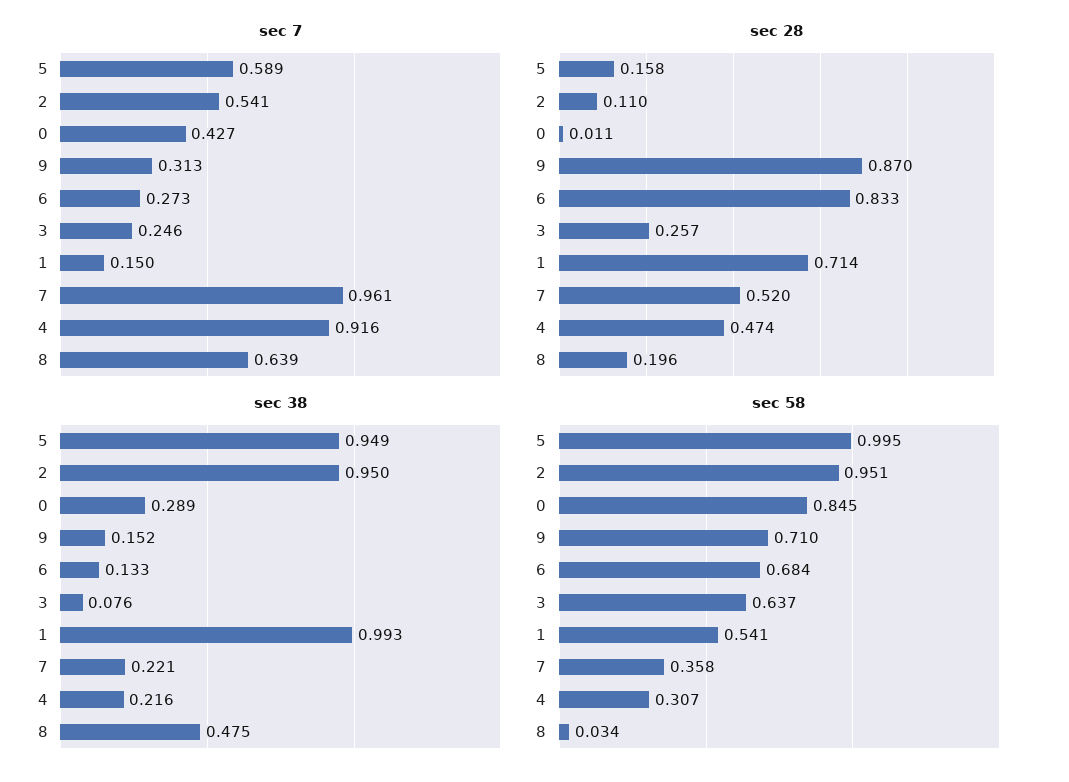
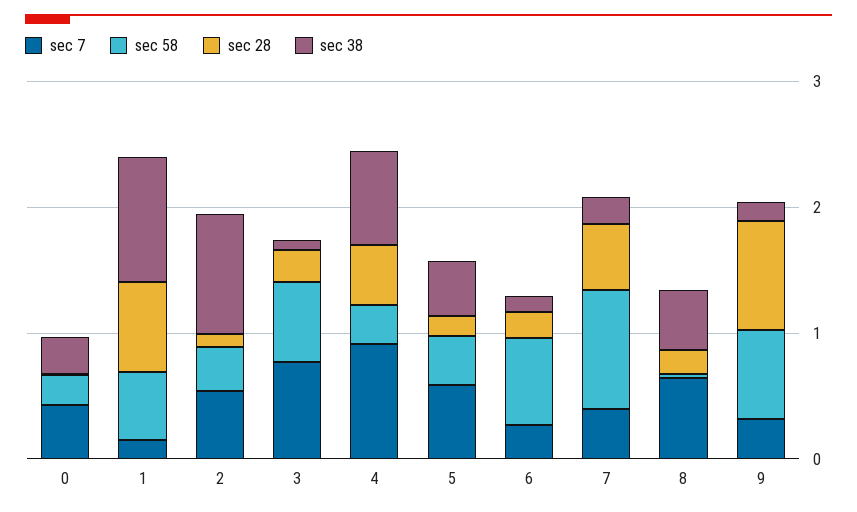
sec 7, 3: 0.246 -> 0.8
sec 7, 7: 0.961 -> 0.4
sec 28, 6: 0.833 -> 0.2
sec 38, 5: 0.949 -> 0.4
sec 38, 4: 0.216 -> 0.8
sec 58, 5: 0.995 -> 0.4
sec 58, 2: 0.951 -> 0.4
sec 58, 0: 0.845 -> 0.2
sec 58, 7: 0.358 -> 1

